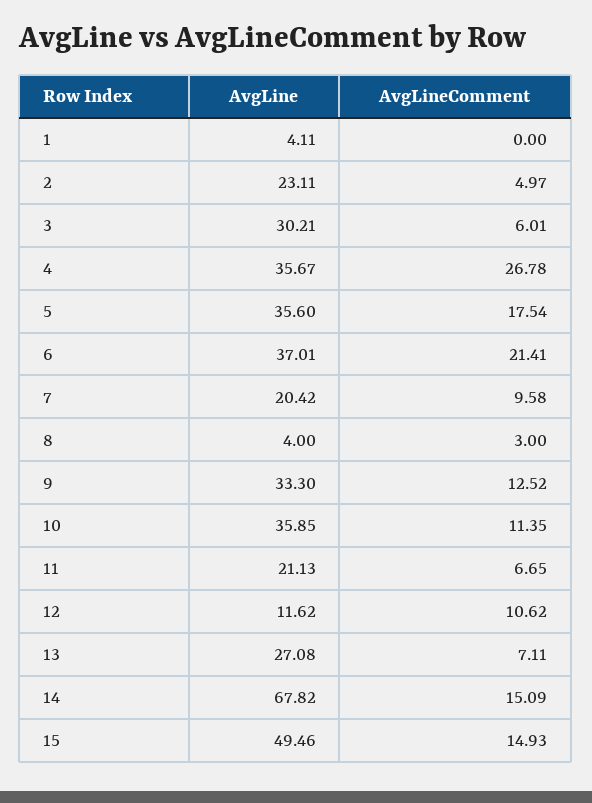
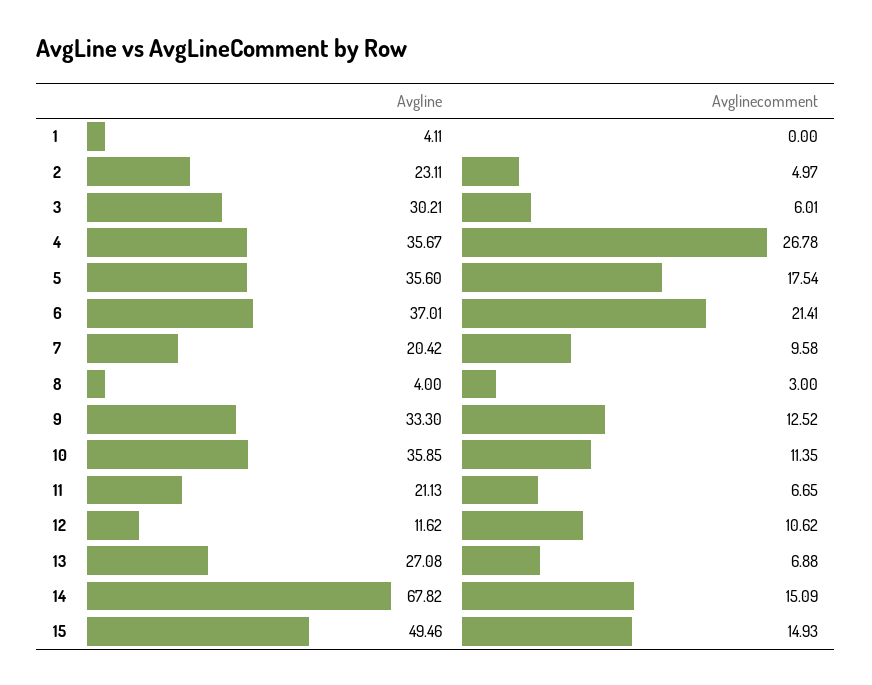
AvgLineComment, 13: 7.11 -> 6.88

